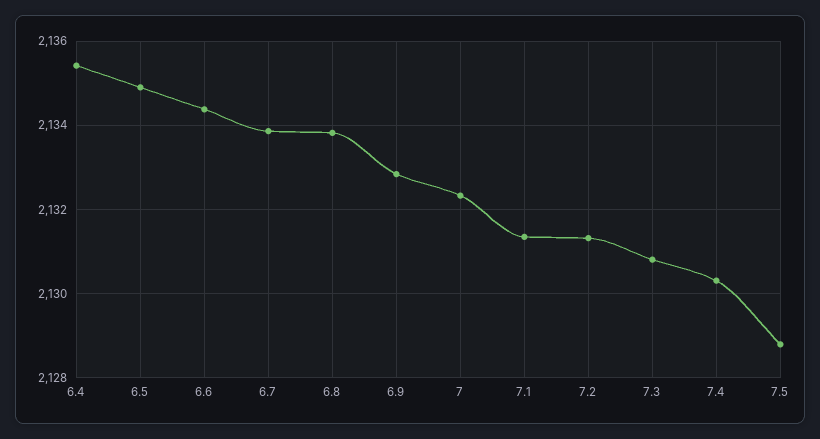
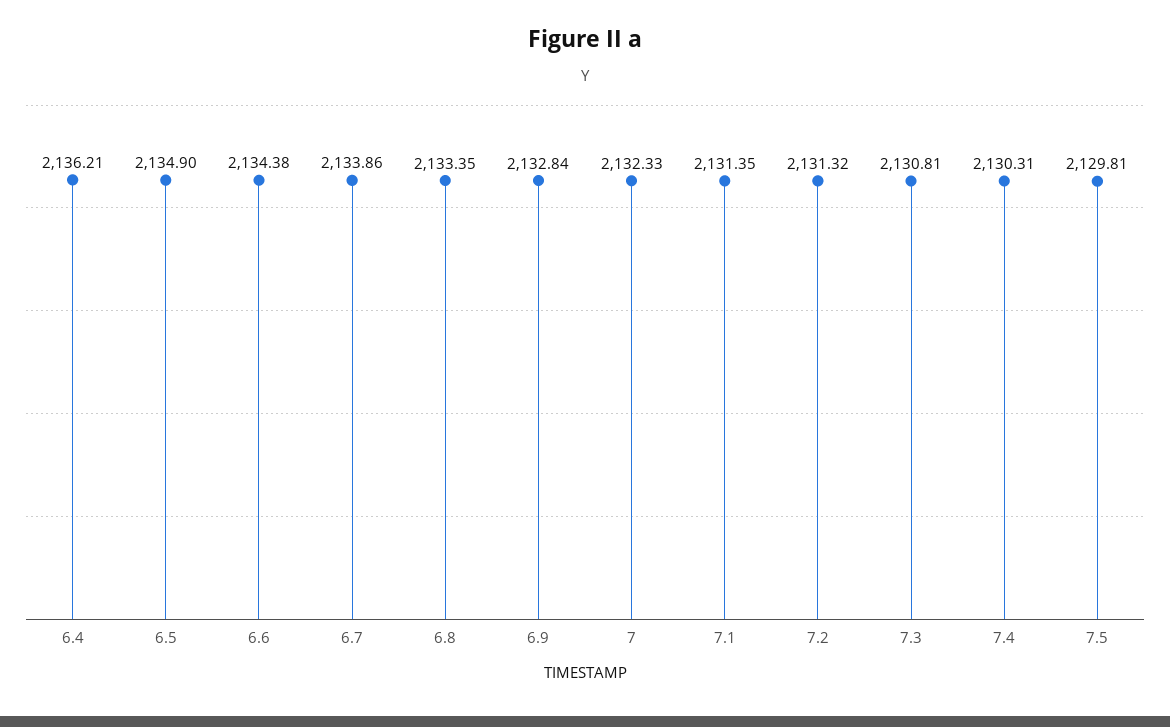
6.4: 2135.4 -> 2136.21
6.8: 2133.8 -> 2133.35
7.5: 2128.8 -> 2129.81

